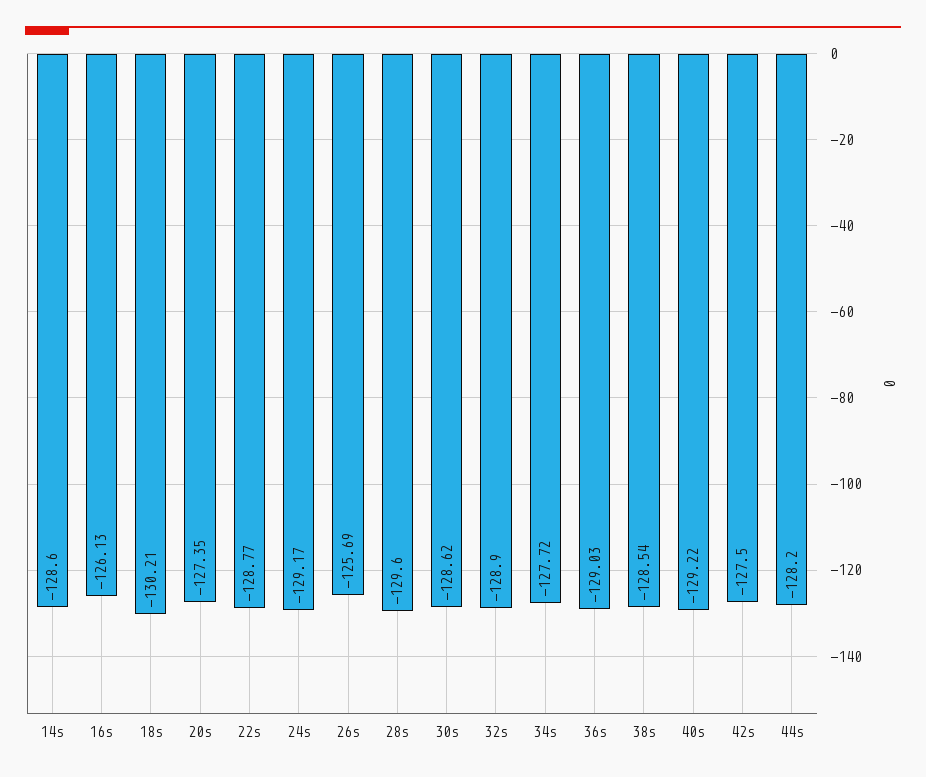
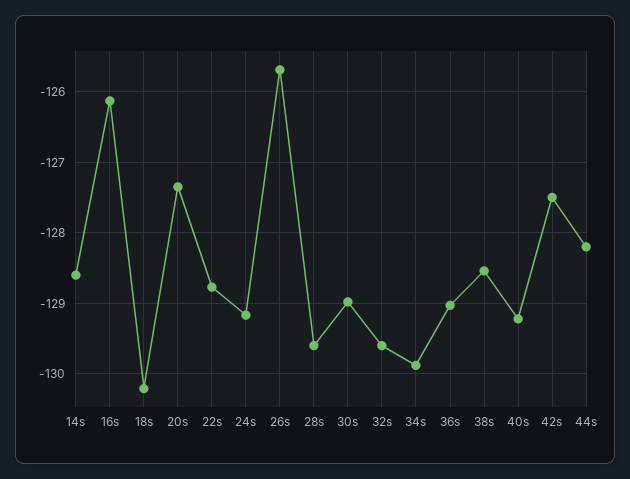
30s: -128.62 -> -129
32s: -128.9 -> -129.6
34s: -127.72 -> -129.9

